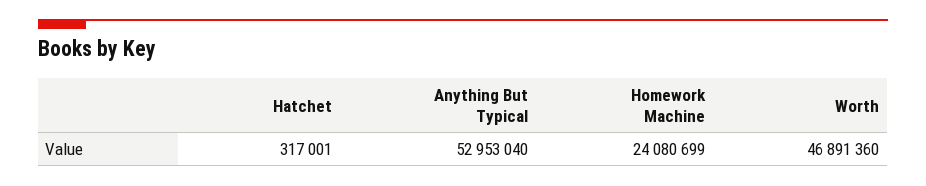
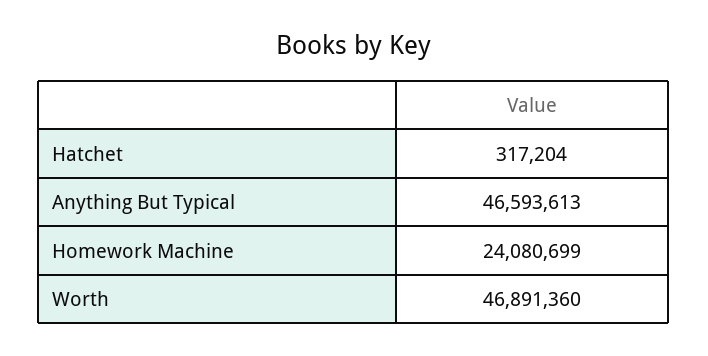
Hatchet: 317001 -> 317204
Anything But Typical: 52953040 -> 46593613

